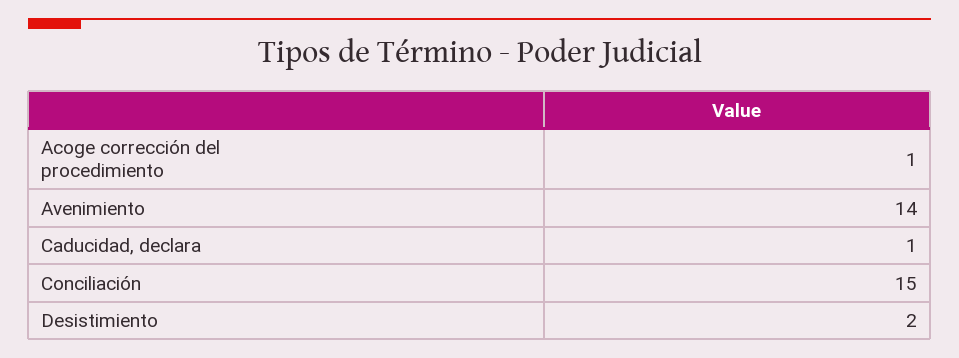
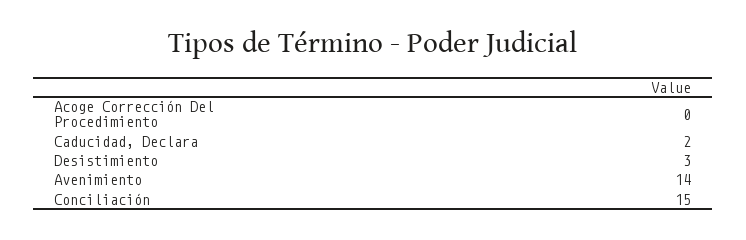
Acoge corrección del procedimiento: 1 -> 0
Caducidad, declara: 1 -> 2
Desistimiento: 2 -> 3

